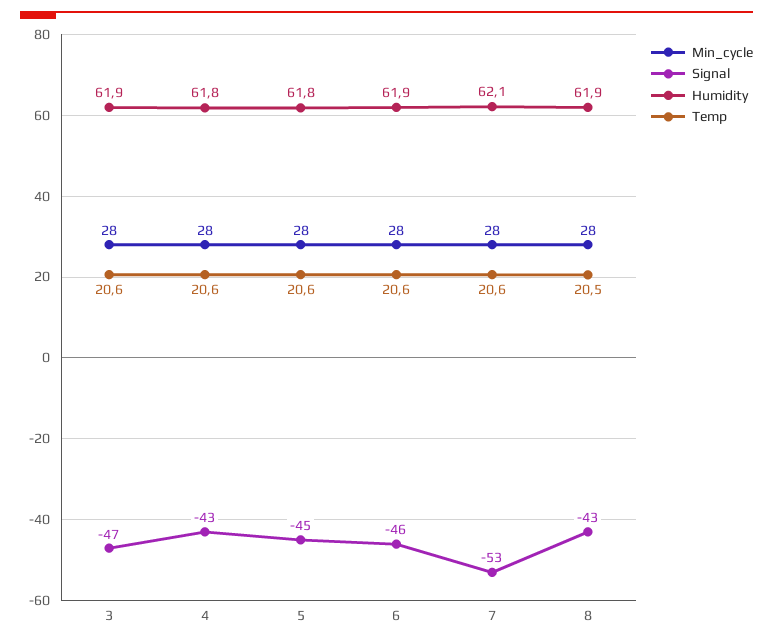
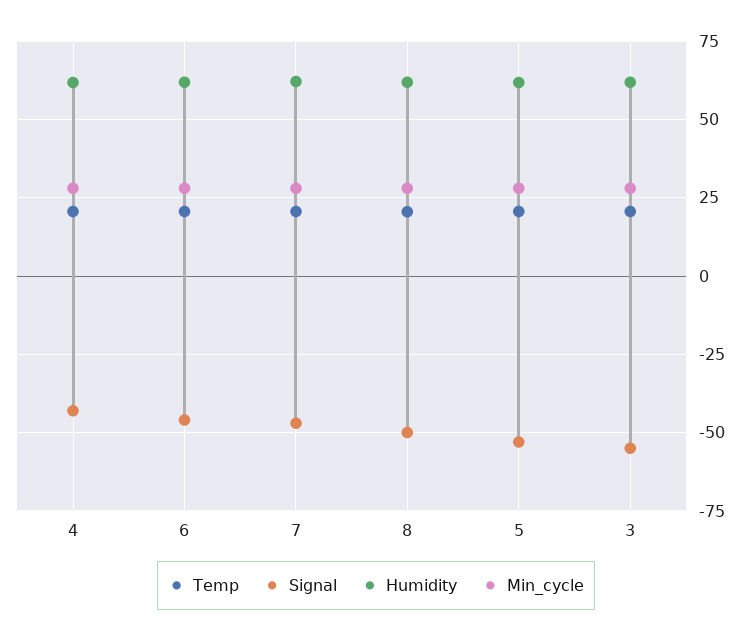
Signal, 3: -47 -> -55
Signal, 5: -45 -> -52.5
Signal, 7: -53 -> -47.5
Signal, 8: -43 -> -50

